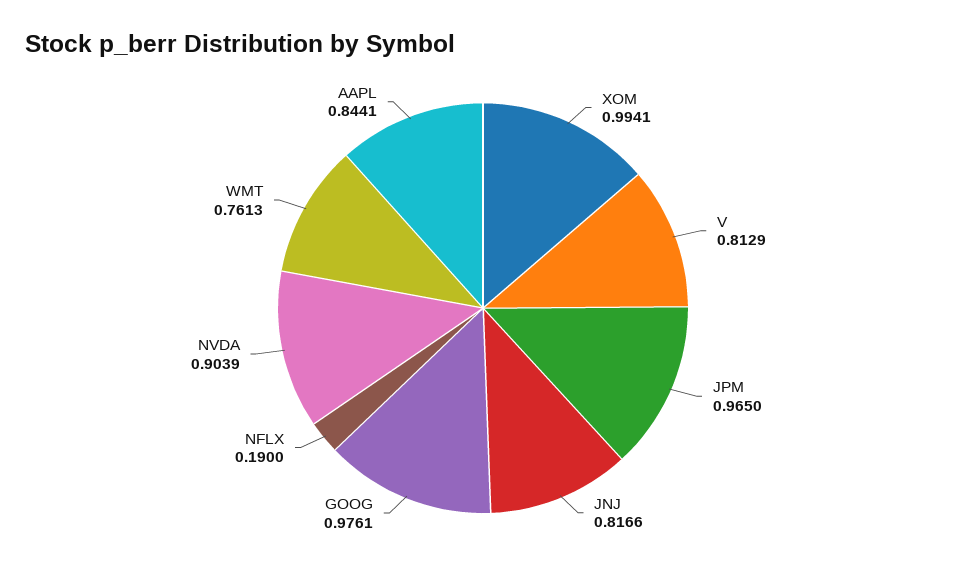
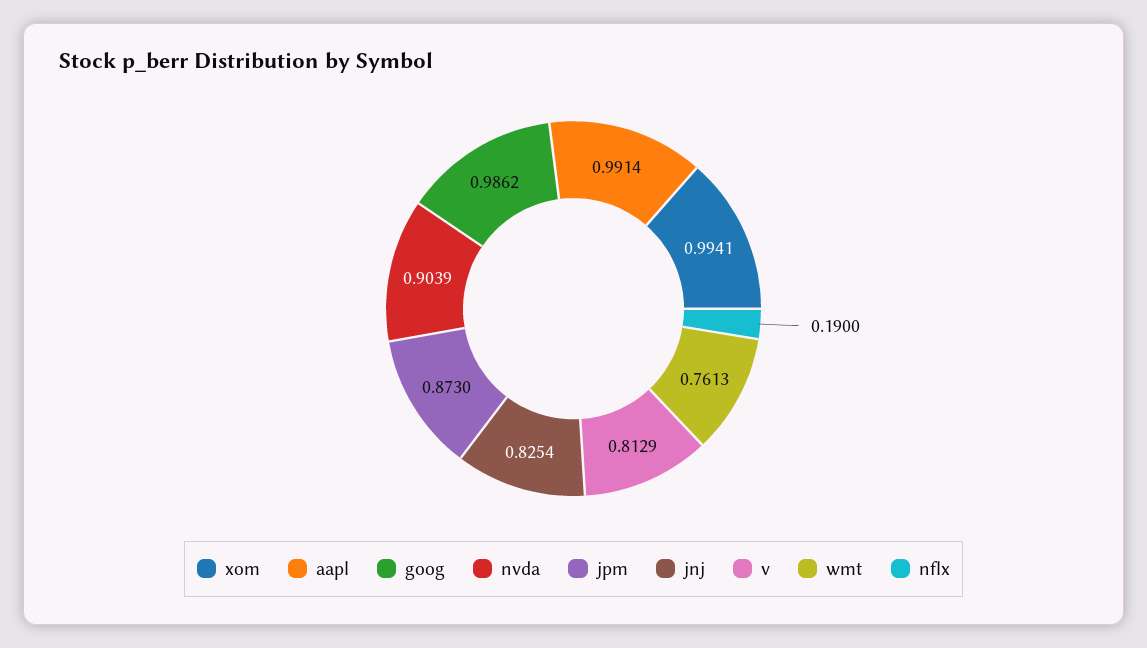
JPM: 0.965 -> 0.873
JNJ: 0.8166 -> 0.8254
GOOG: 0.9761 -> 0.9862
AAPL: 0.8441 -> 0.9914

